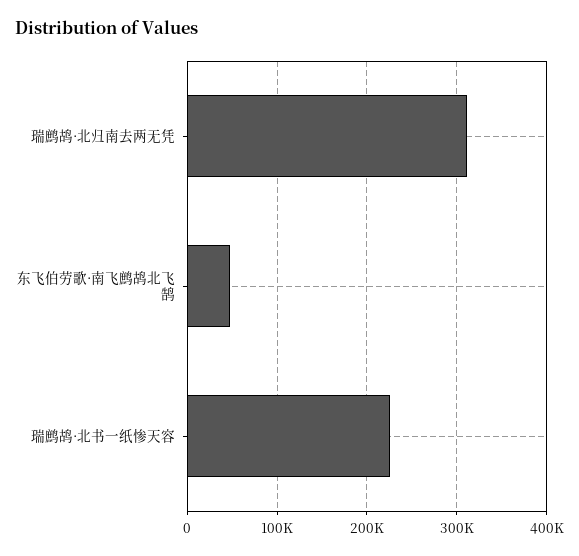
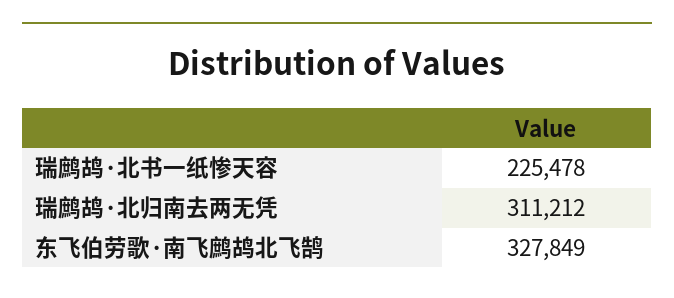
东飞伯劳歌·南飞鹧鸪北飞鹄: 50000 -> 327849

